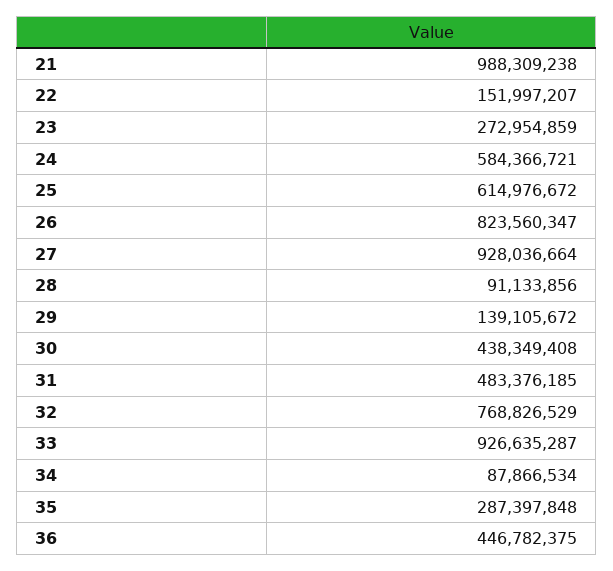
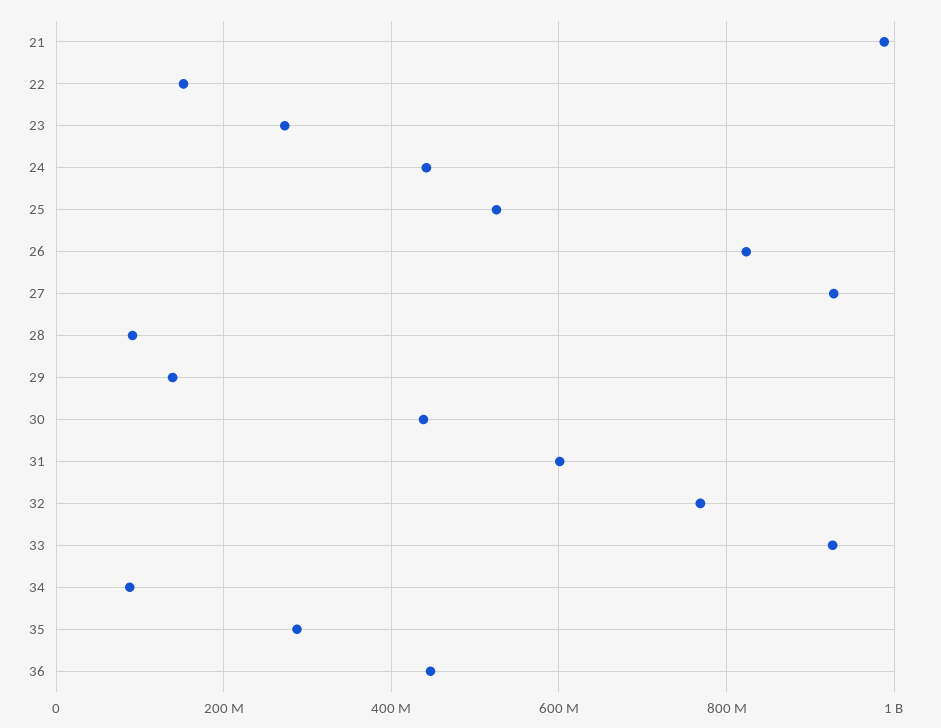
24: 584366721 -> 440000000
25: 614976672 -> 520000000
31: 483376185 -> 600000000

